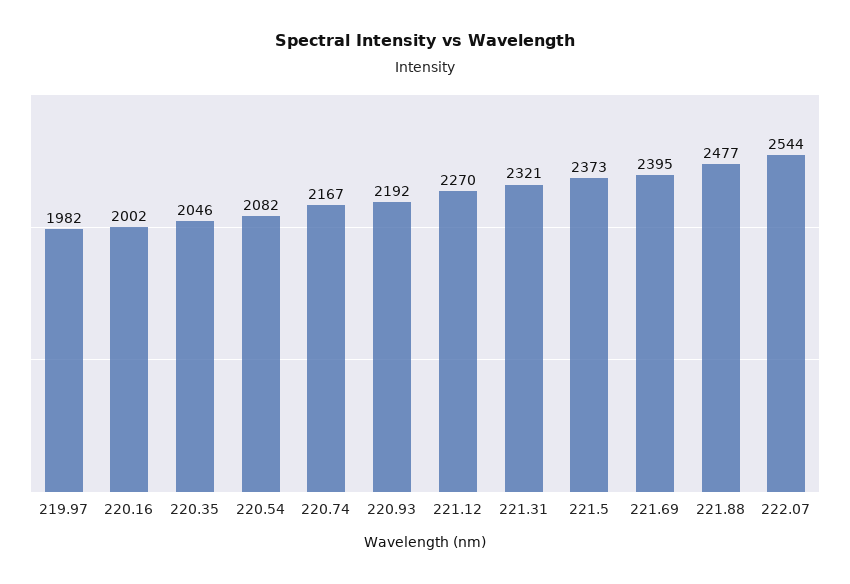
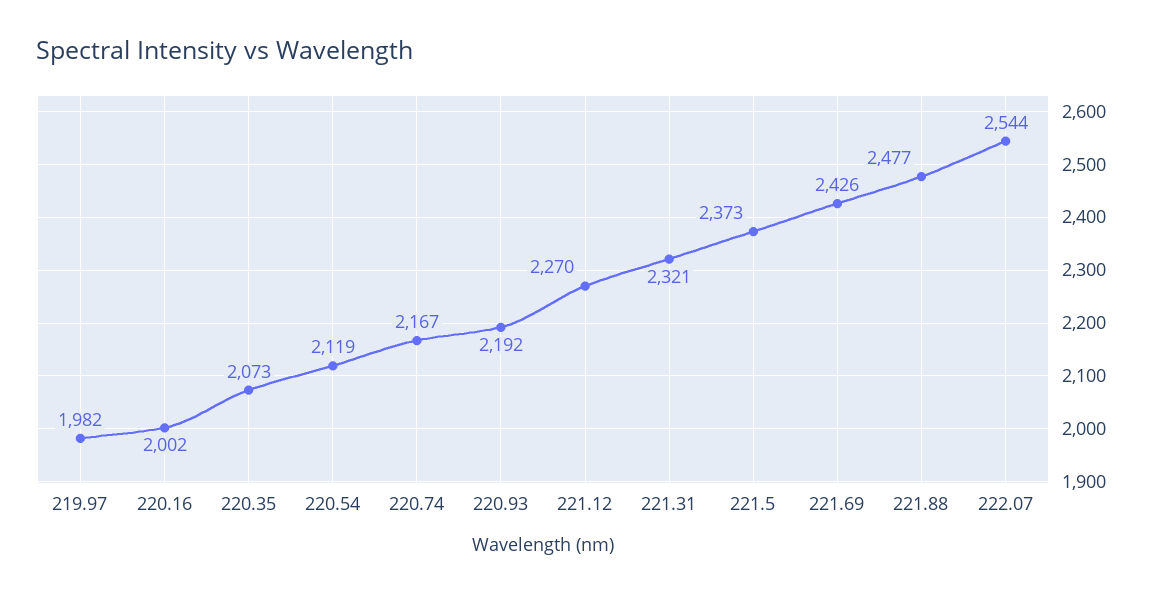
220.35: 2046 -> 2073
220.54: 2082 -> 2119
221.69: 2395 -> 2426

